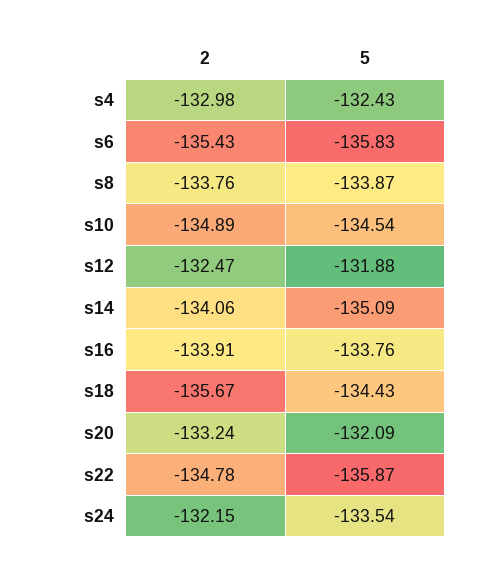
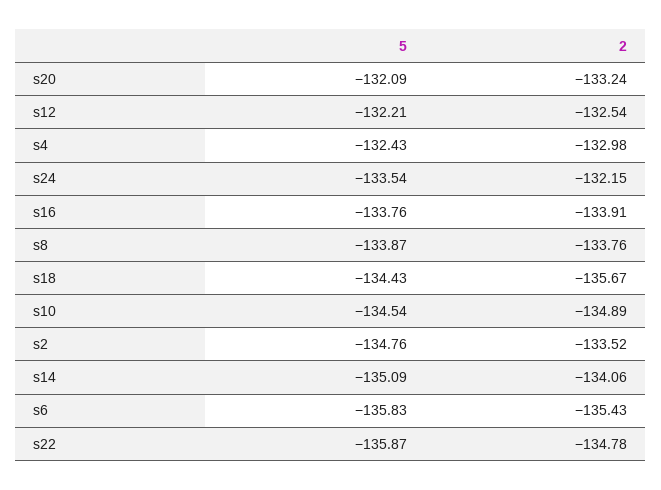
2, s12: -132.47 -> -132.54
5, s12: -131.88 -> -132.21
5, s2: none -> -134.76
2, s2: none -> -133.52

